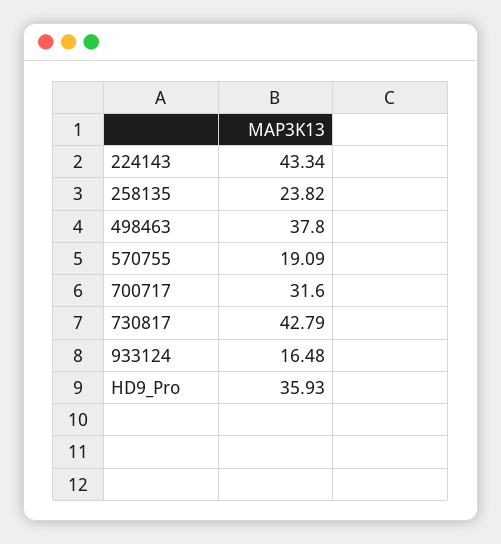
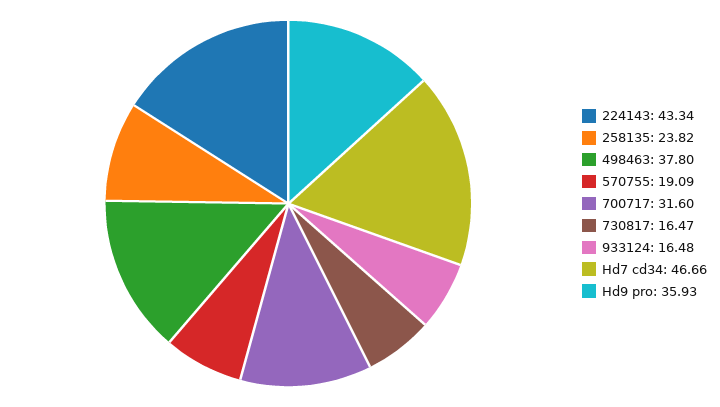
730817: 42.79 -> 16.47
Hd7 cd34: none -> 46.66

